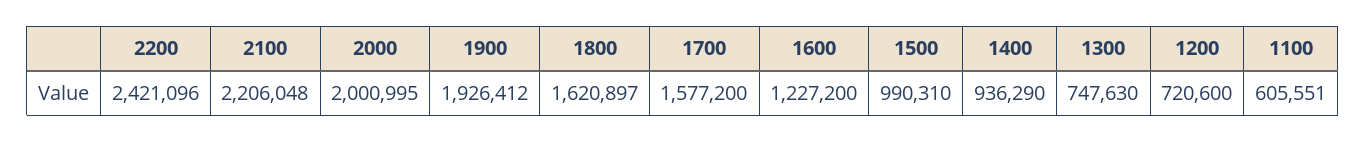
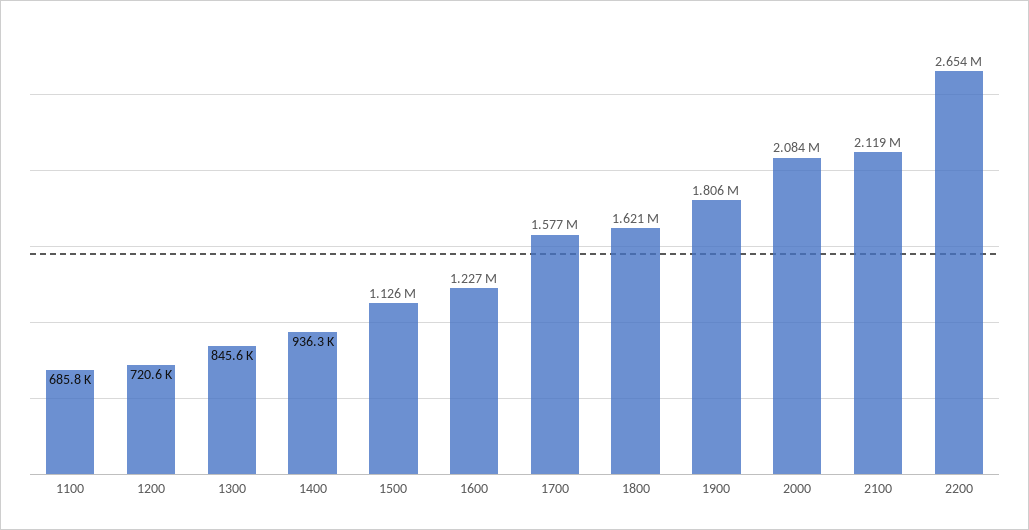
2200: 2421096 -> 2654000
2100: 2206048 -> 2119000
2000: 2000995 -> 2084000
1900: 1926412 -> 1806000
1500: 990310 -> 1126000
1300: 747630 -> 845600
1100: 605551 -> 685800

